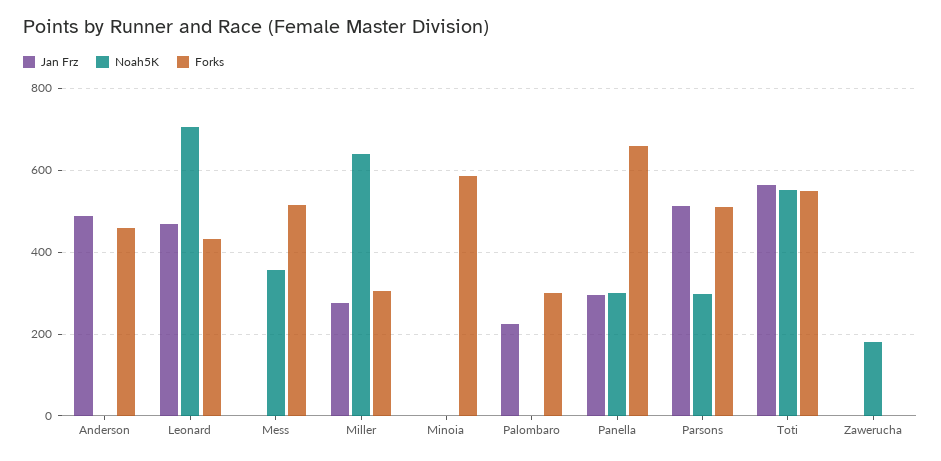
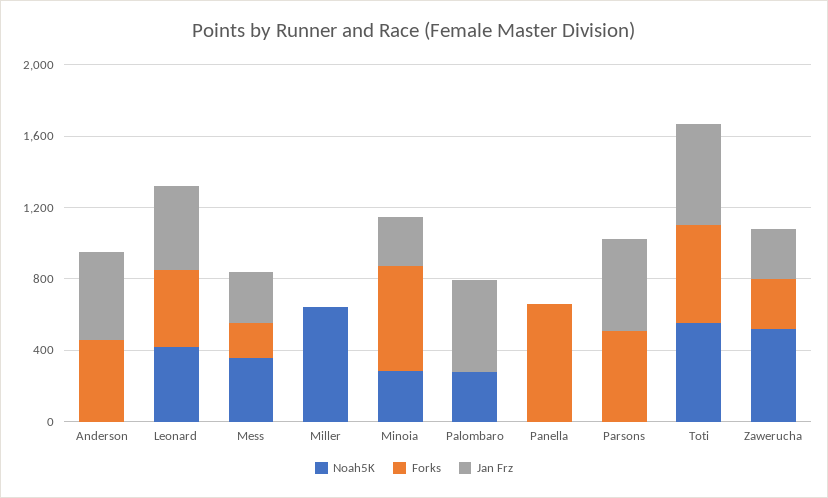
Noah5K, Leonard: 700 -> 400
Jan Frz, Mess: 0 -> 300
Forks, Mess: 520 -> 200
Jan Frz, Miller: 280 -> 0
Forks, Miller: 300 -> 0
Jan Frz, Minoia: 0 -> 300
Noah5K, Minoia: 0 -> 300
Jan Frz, Palombaro: 220 -> 500
Noah5K, Palombaro: 0 -> 300
Forks, Palombaro: 300 -> 0
Jan Frz, Panella: 300 -> 0
Noah5K, Panella: 300 -> 0
Noah5K, Parsons: 300 -> 0
Jan Frz, Zawerucha: 0 -> 300
Noah5K, Zawerucha: 180 -> 500
Forks, Zawerucha: 0 -> 300

